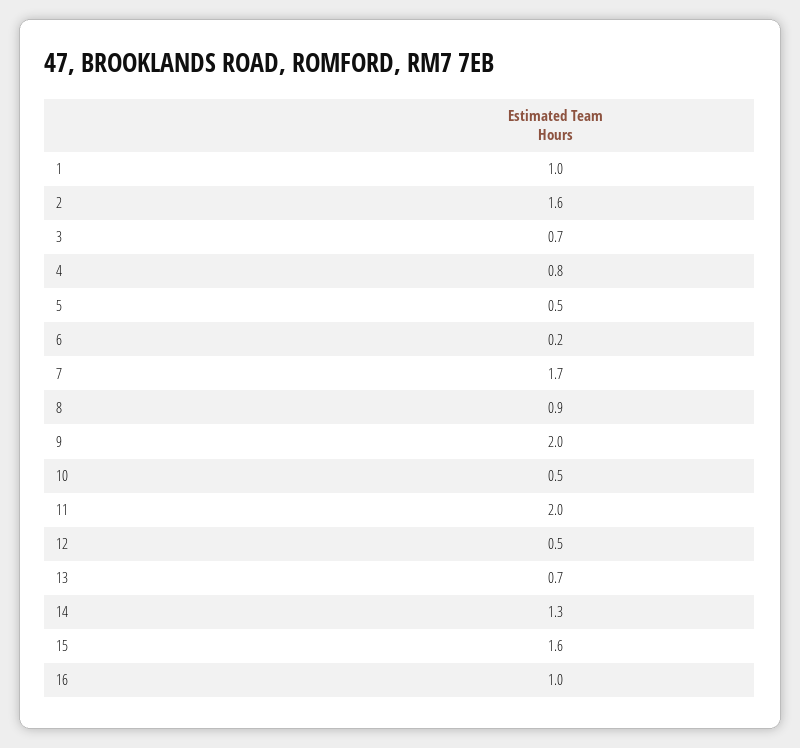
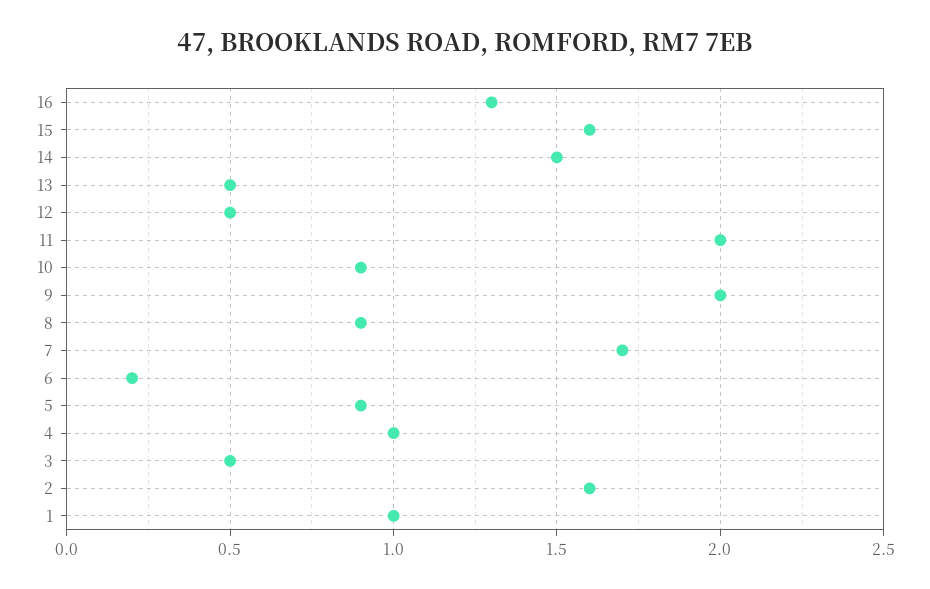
3: 0.7 -> 0.5
4: 0.8 -> 1
5: 0.5 -> 0.9
10: 0.5 -> 0.9
13: 0.7 -> 0.5
14: 1.3 -> 1.5
16: 1 -> 1.3

